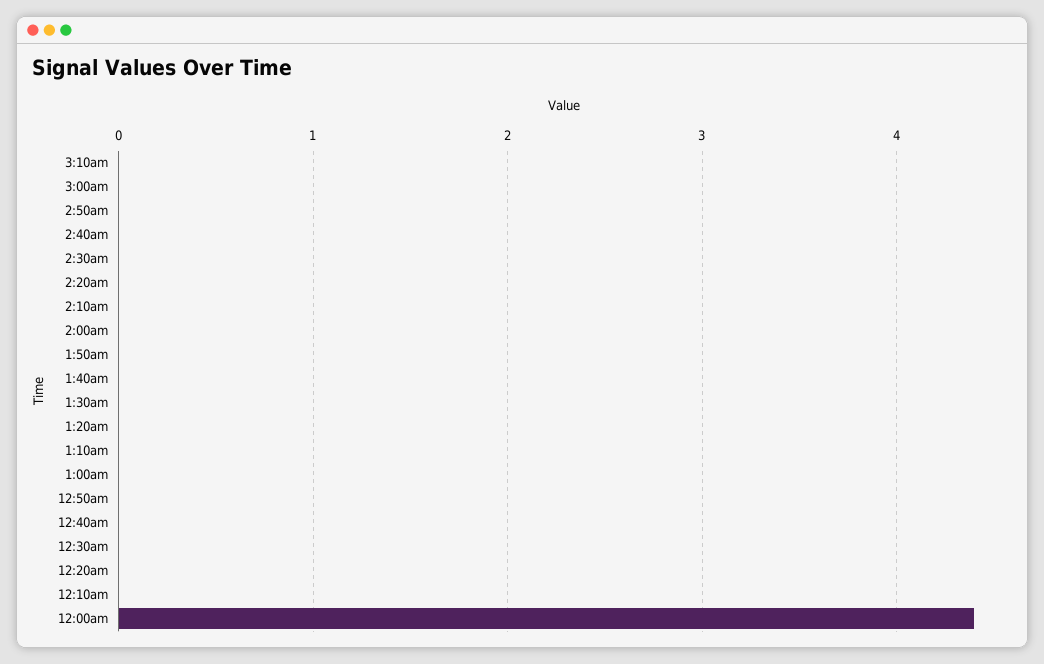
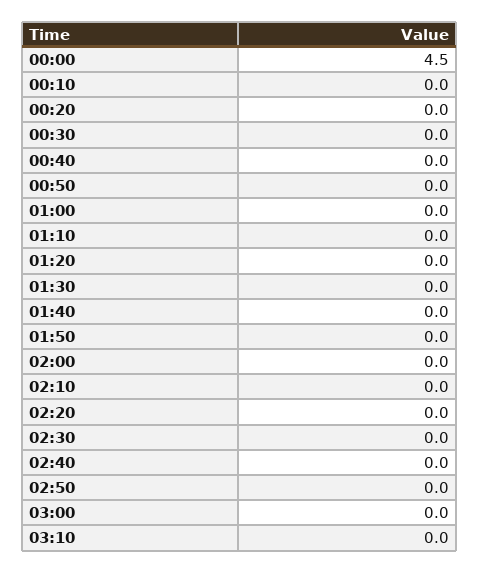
12:00am: 4.4 -> 4.5

